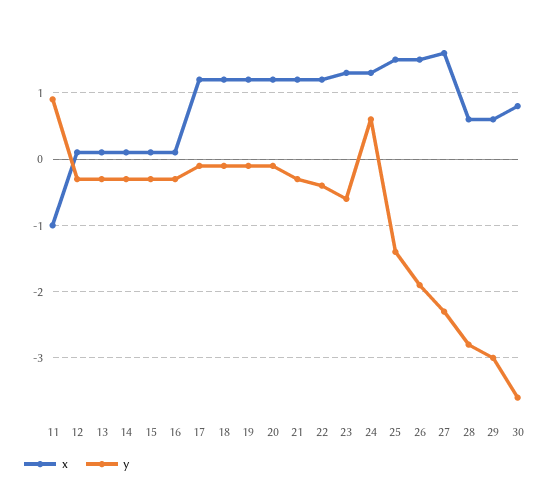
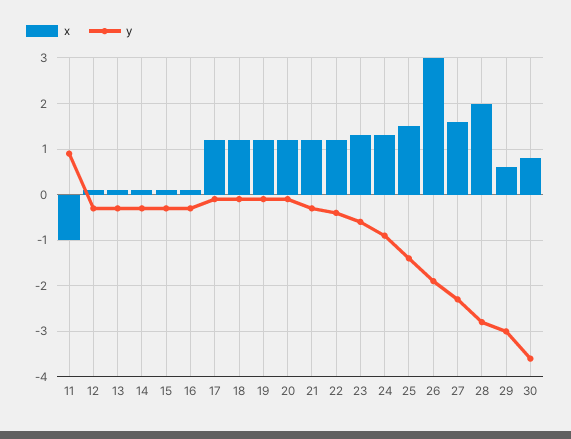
y, 24: 0.6 -> -1
x, 26: 1.5 -> 3
x, 28: 0.6 -> 2

